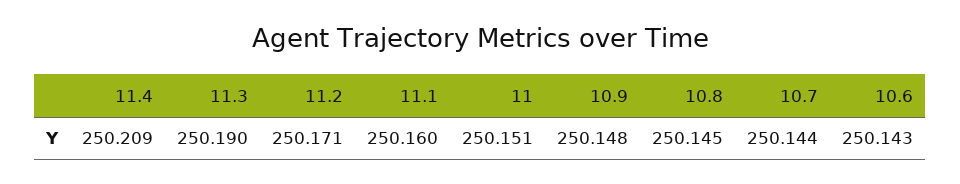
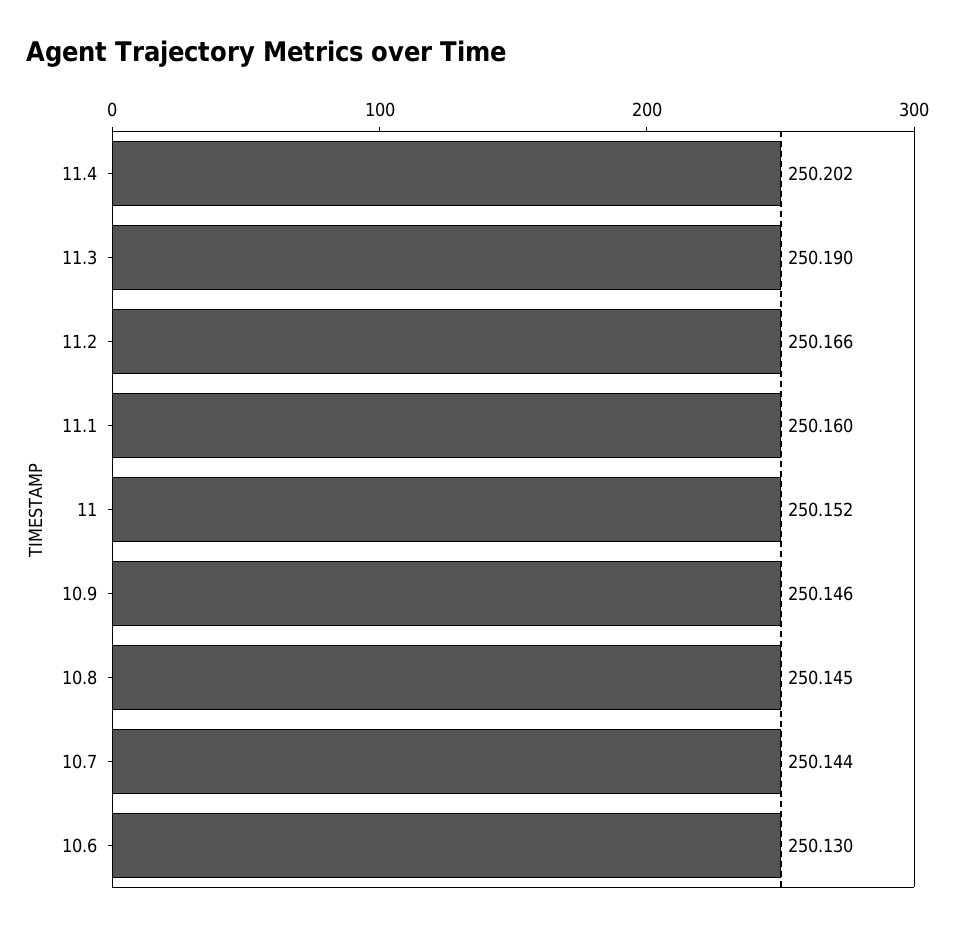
11.4: 250.209 -> 250.202
11.2: 250.171 -> 250.166
11: 250.151 -> 250.152
10.9: 250.148 -> 250.146
10.6: 250.143 -> 250.13

